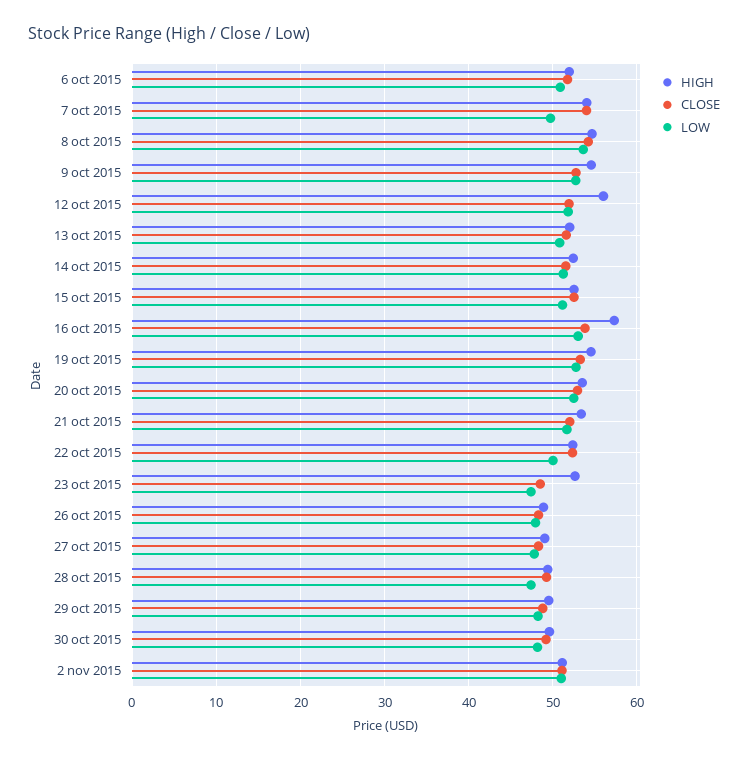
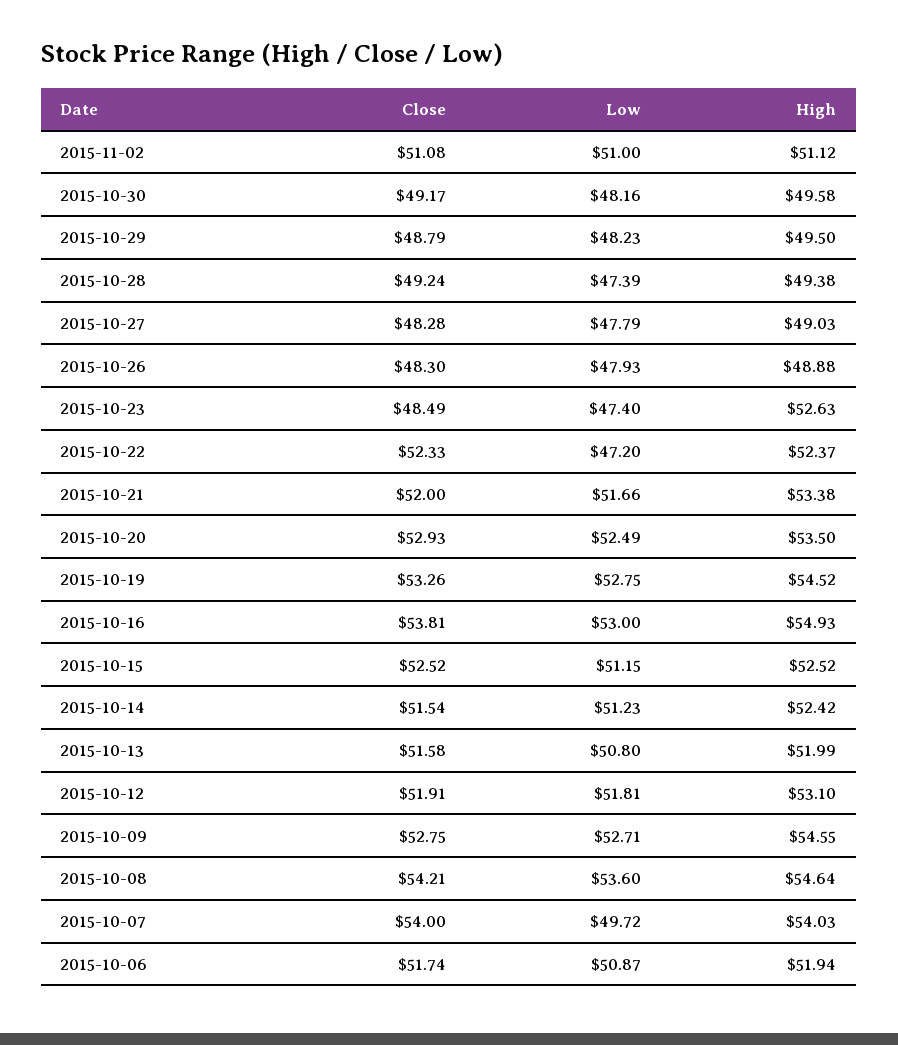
HIGH, 12 oct 2015: 56 -> 53.1
HIGH, 16 oct 2015: 57 -> 54.93
LOW, 22 oct 2015: 50 -> 47.2

